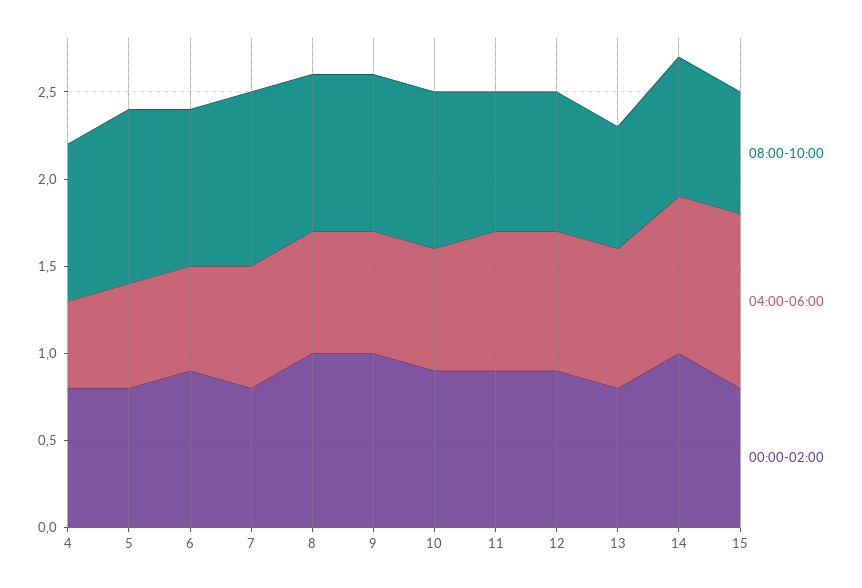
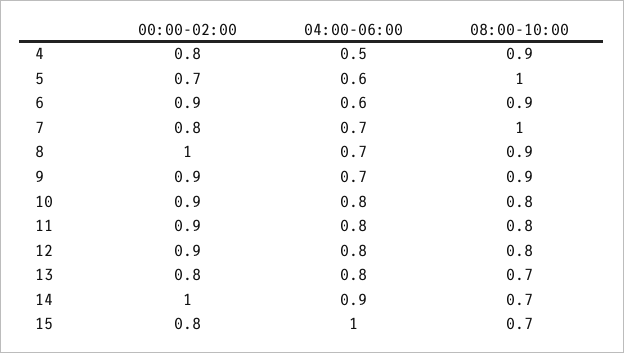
00:00-02:00, 5: 0.8 -> 0.7
00:00-02:00, 9: 1 -> 0.9
08:00-10:00, 10: 0.9 -> 0.8
04:00-06:00, 10: 0.7 -> 0.8
08:00-10:00, 14: 0.8 -> 0.7

